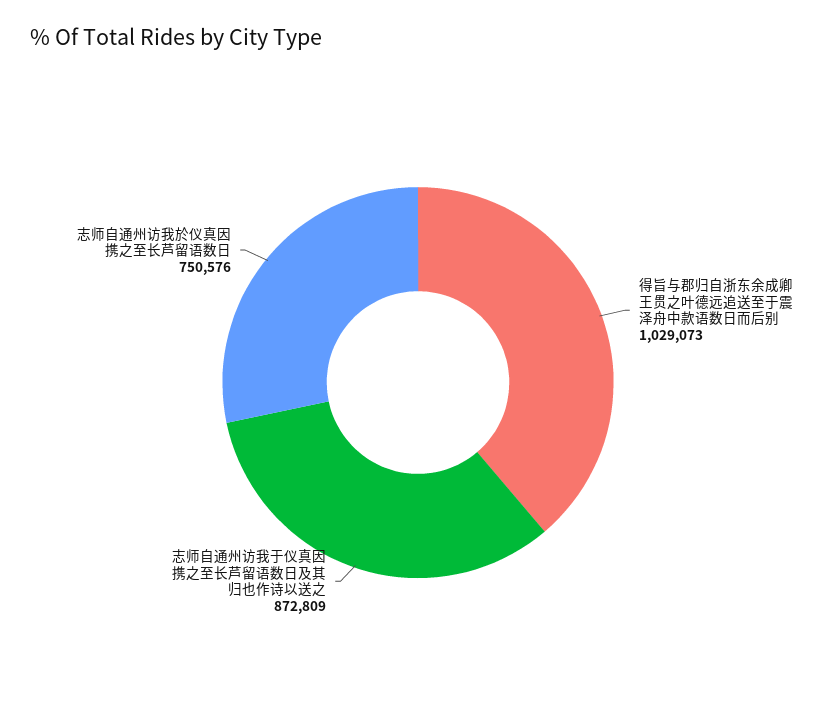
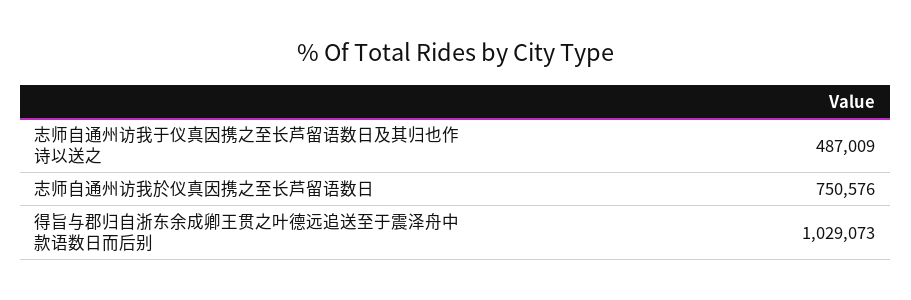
志师自通州访我于仪真因携之至长芦留语数日及其归也作诗以送之: 872809 -> 487009

